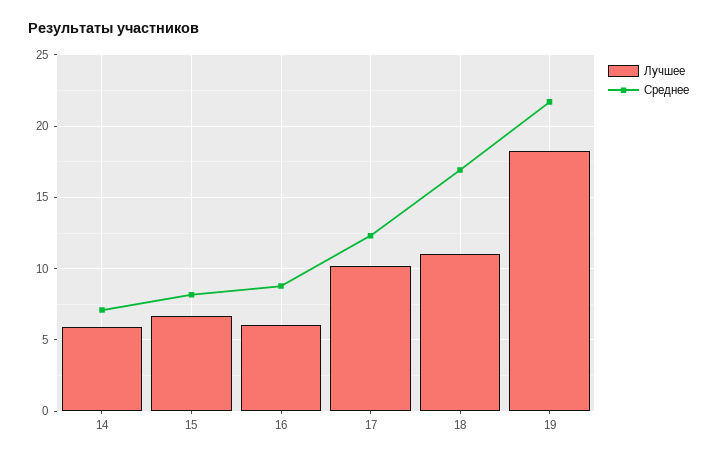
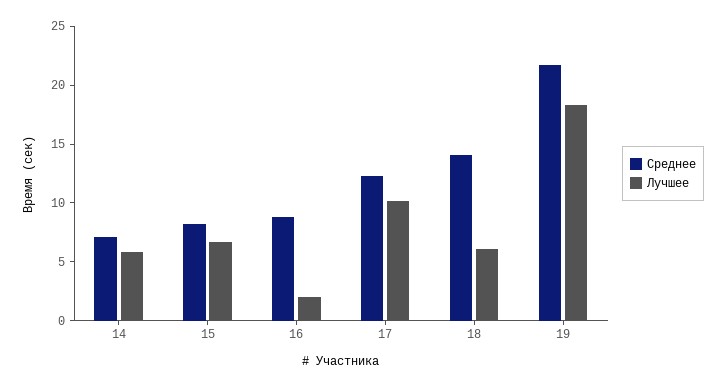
Лучшее, 16: 6 -> 2
Лучшее, 18: 11 -> 6
Среднее, 18: 17 -> 14

